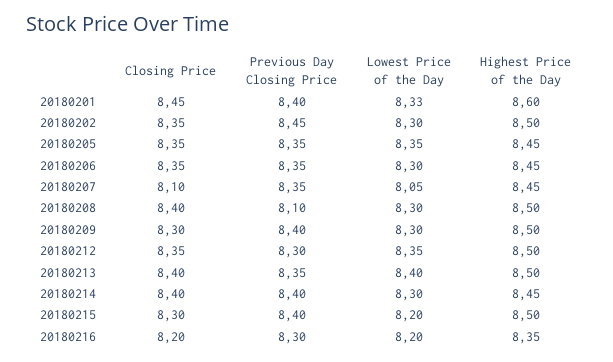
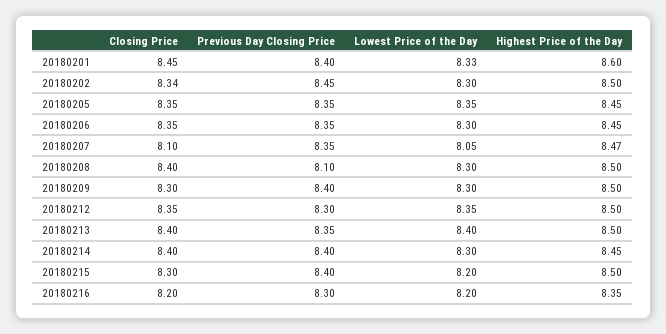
Closing Price, 20180202: 8.35 -> 8.34
Highest Price of the Day, 20180207: 8.45 -> 8.47

